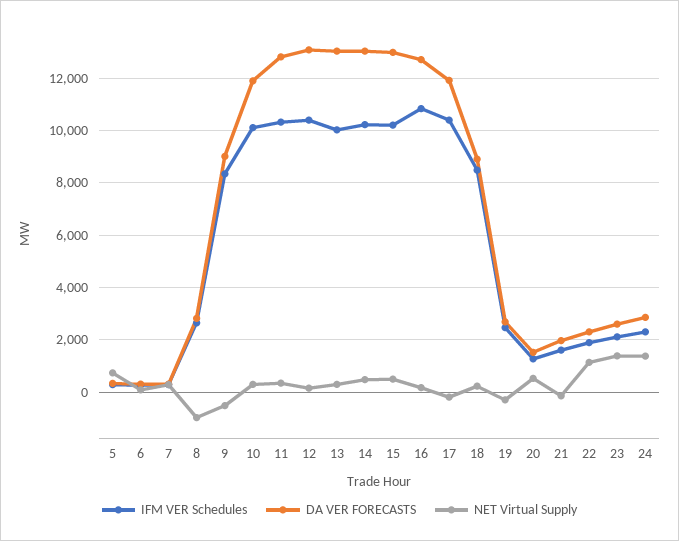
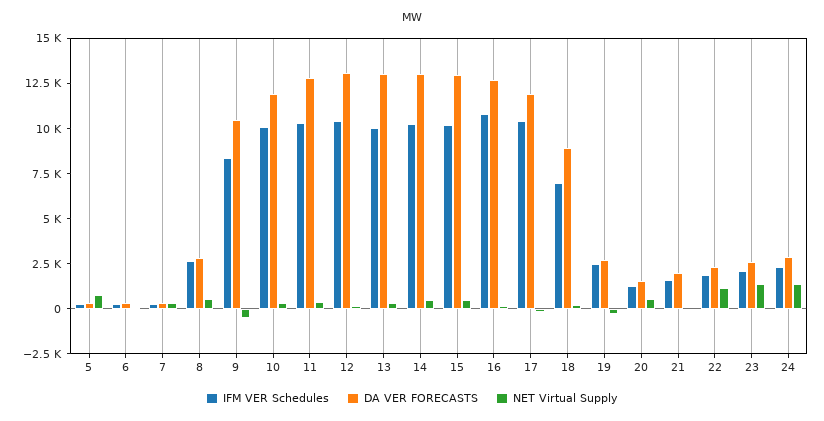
NET Virtual Supply, 8: -1000 -> 500
DA VER FORECASTS, 9: 9000 -> 10500
IFM VER Schedules, 18: 8500 -> 7000

